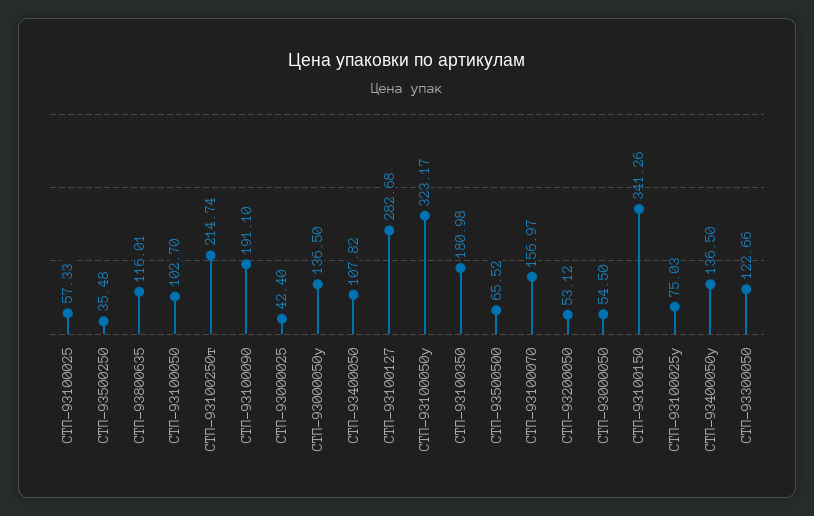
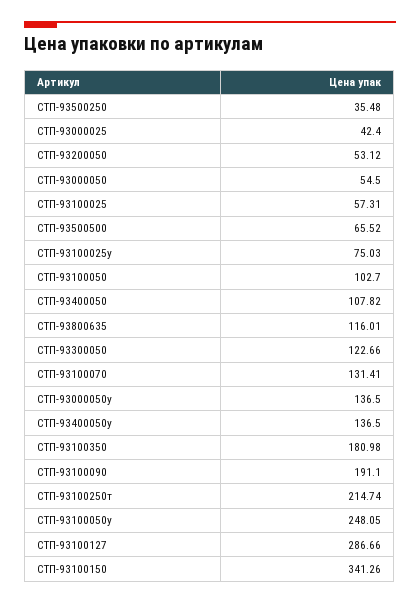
CTП-93100025: 57.33 -> 57.31
CTП-93100127: 282.68 -> 286.66
CTП-93100050у: 323.17 -> 248.05
CTП-93100070: 156.97 -> 131.41

